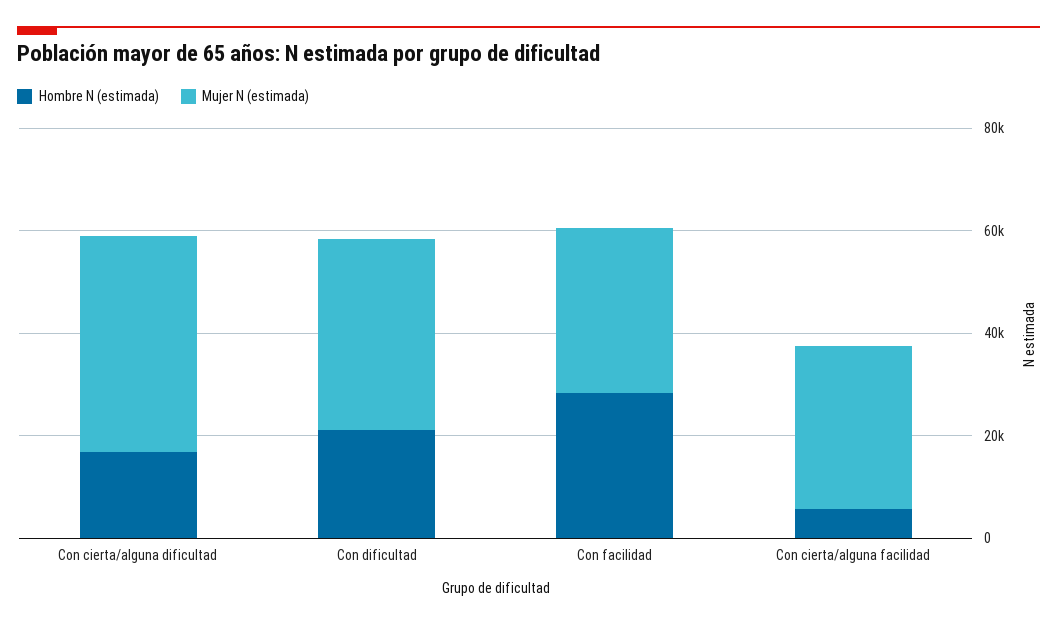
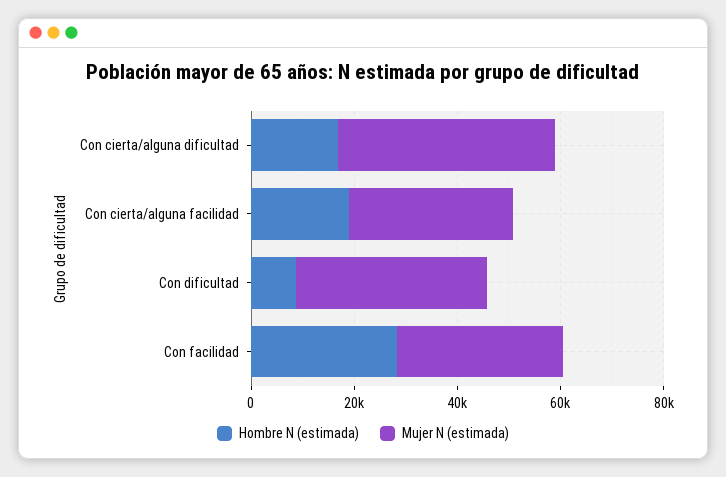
Hombre N (estimada), Con dificultad: 20000 -> 10000
Hombre N (estimada), Con cierta/alguna facilidad: 5000 -> 20000

